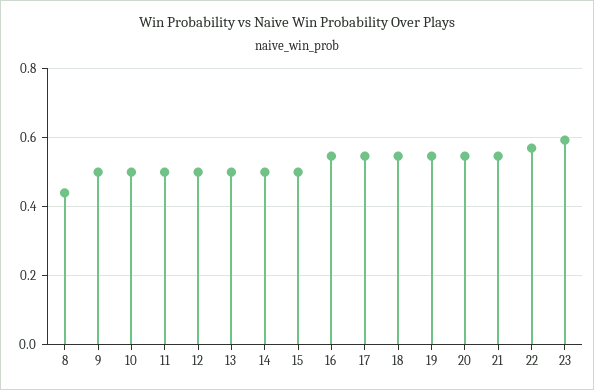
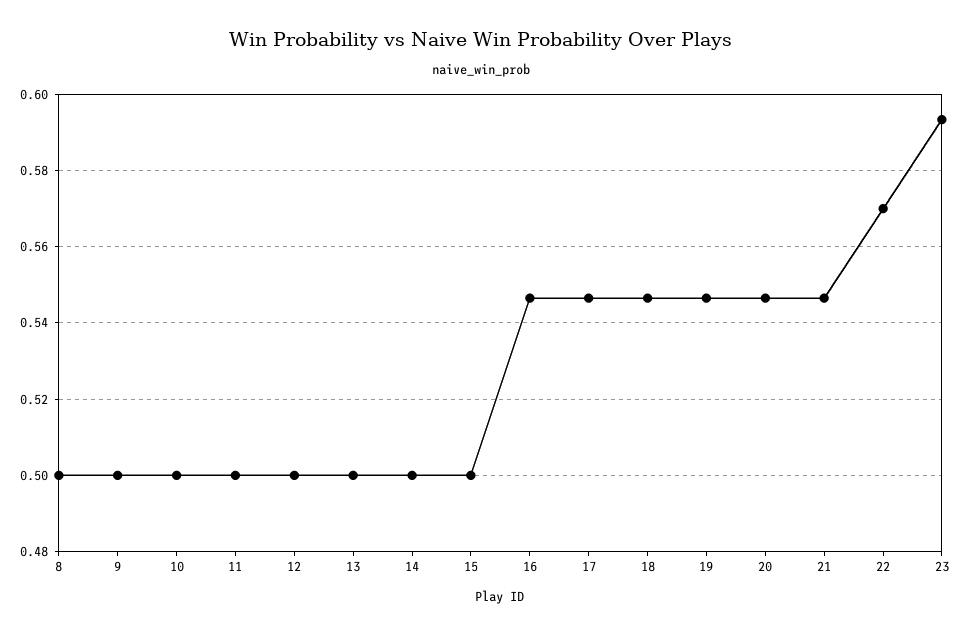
8: 0.44 -> 0.5

